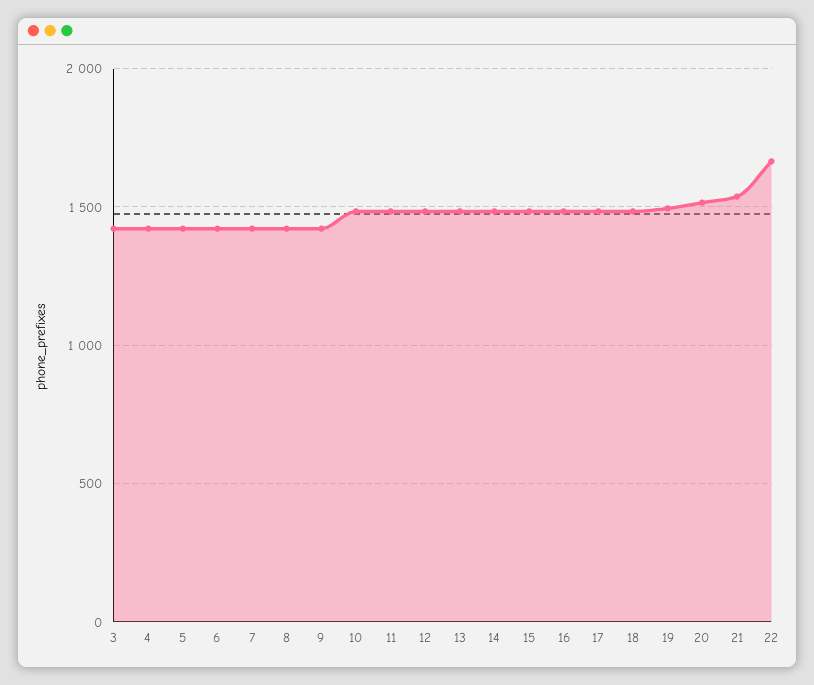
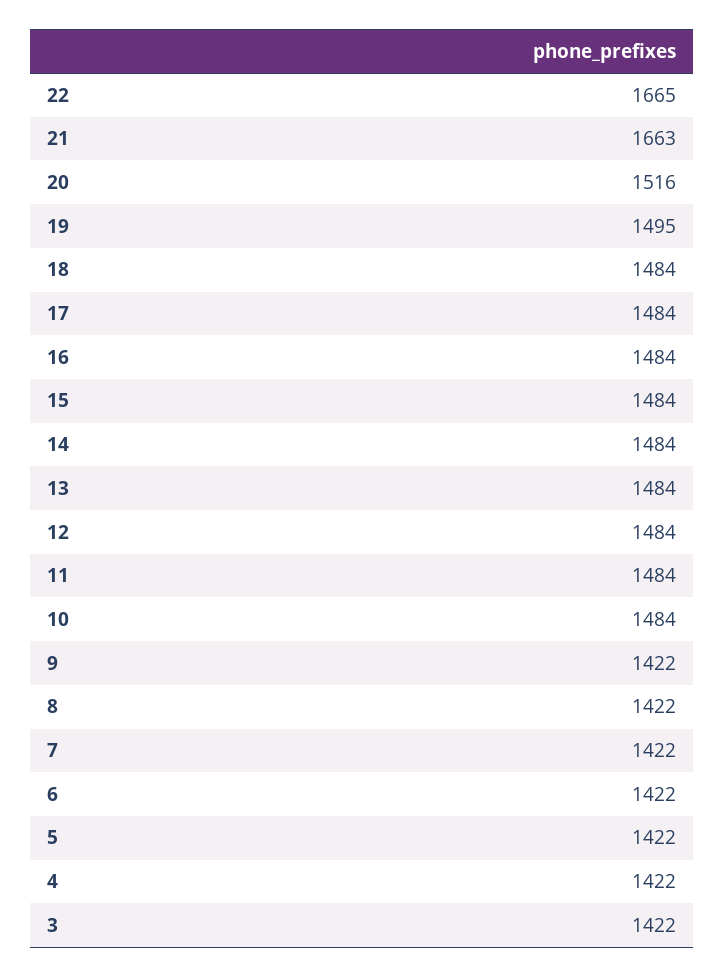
21: 1550 -> 1663

